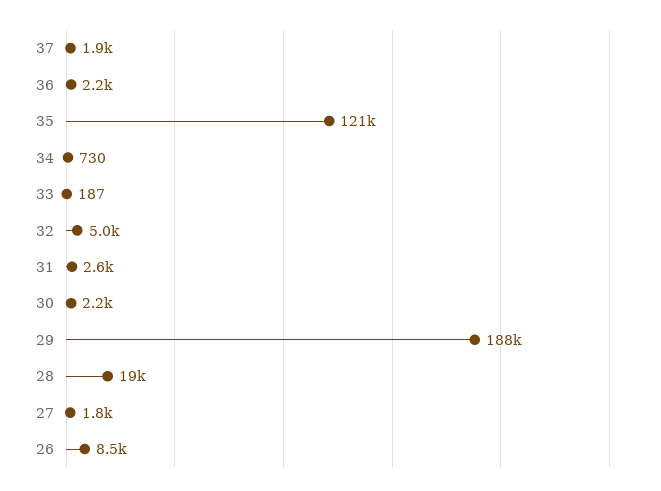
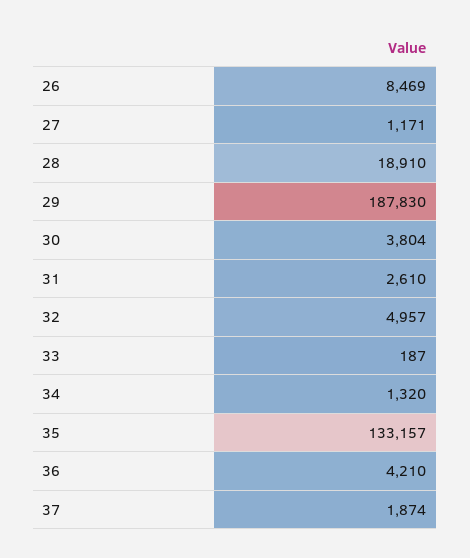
36: 2200 -> 4210
35: 121000 -> 133157
34: 730 -> 1320
30: 2200 -> 3804
27: 1800 -> 1171

